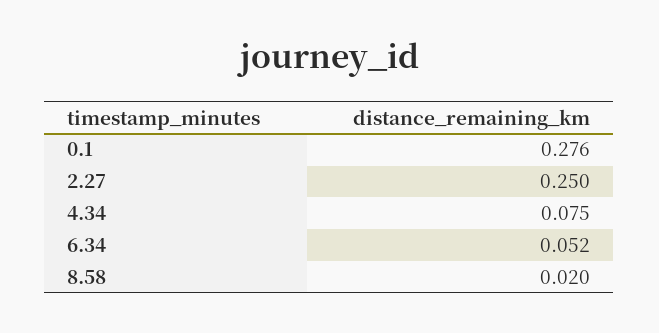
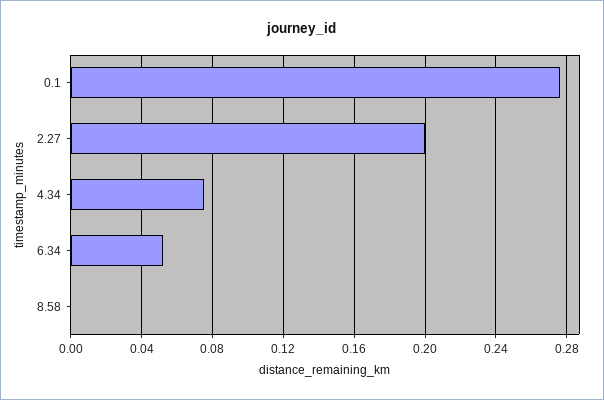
2.27: 0.25 -> 0.2
8.58: 0.02 -> 0

